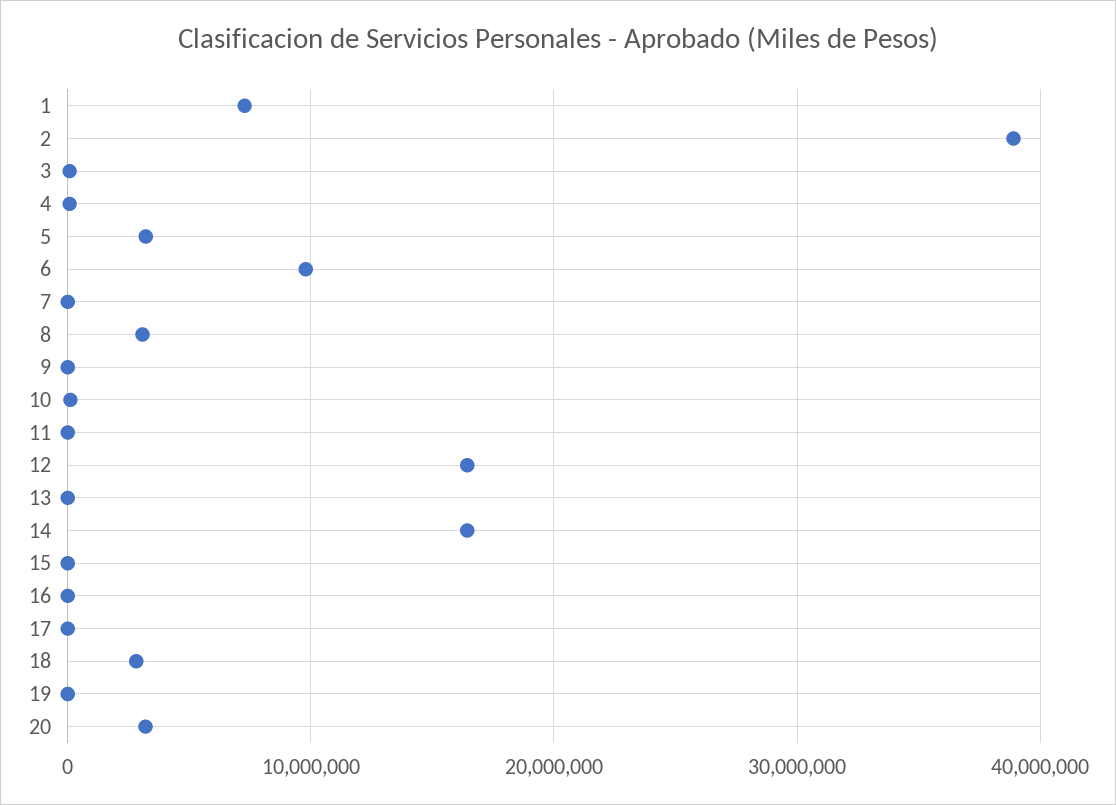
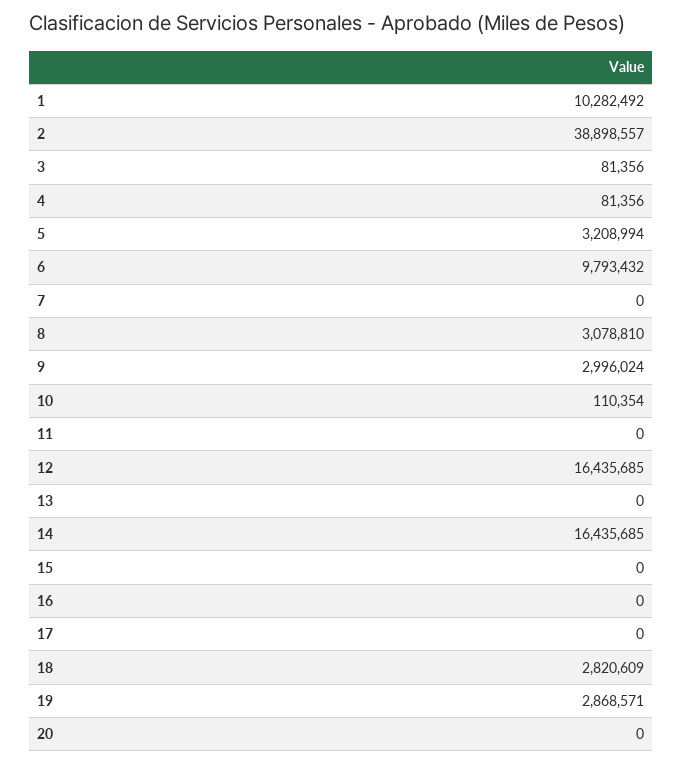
1: 7000000 -> 10282492
9: 0 -> 2996024
19: 0 -> 2868571
20: 3000000 -> 0

